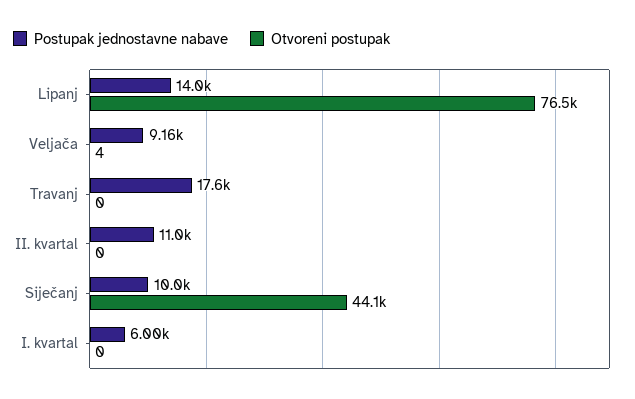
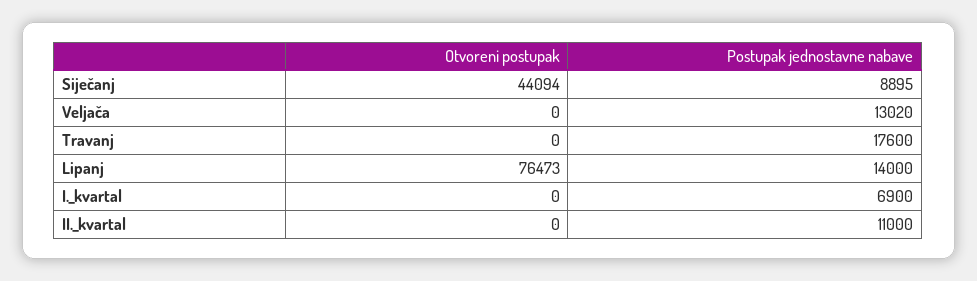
Postupak jednostavne nabave, Veljača: 9160 -> 13020
Otvoreni postupak, Veljača: 4 -> 0
Postupak jednostavne nabave, Siječanj: 10000 -> 8895
Postupak jednostavne nabave, I. kvartal: 6000 -> 6900

